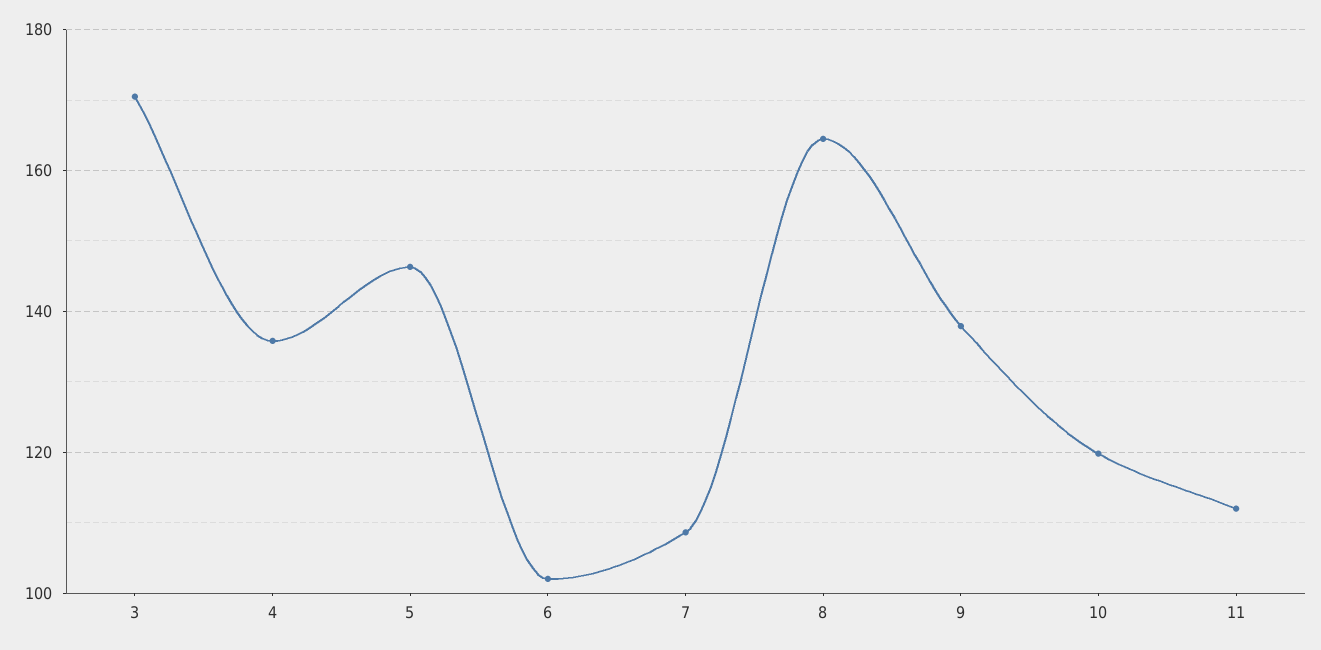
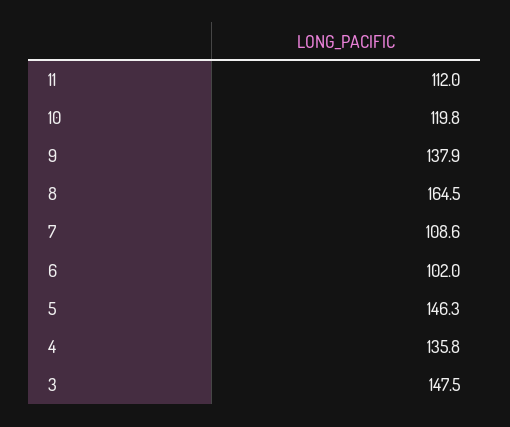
3: 170 -> 147.5

